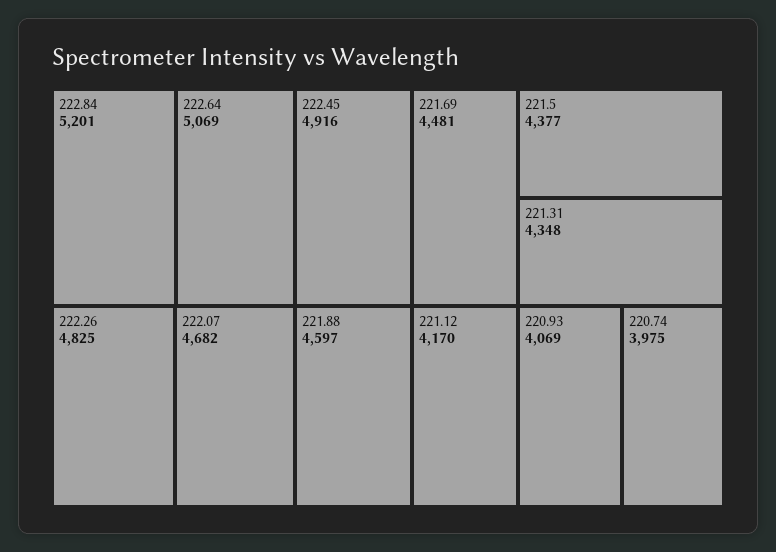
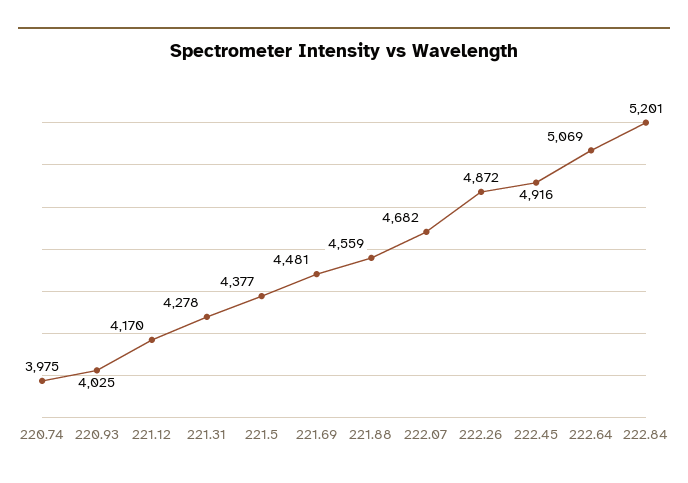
222.26: 4825 -> 4872
221.88: 4597 -> 4559
221.31: 4348 -> 4278
220.93: 4069 -> 4025

